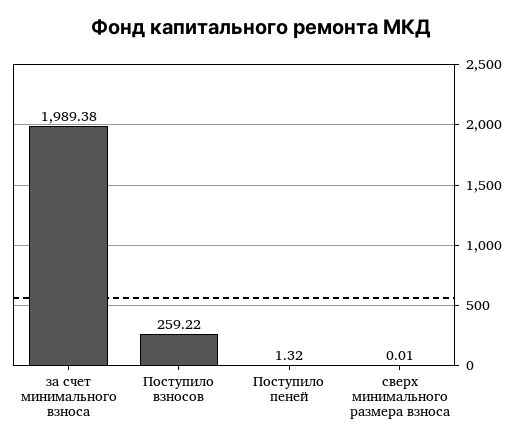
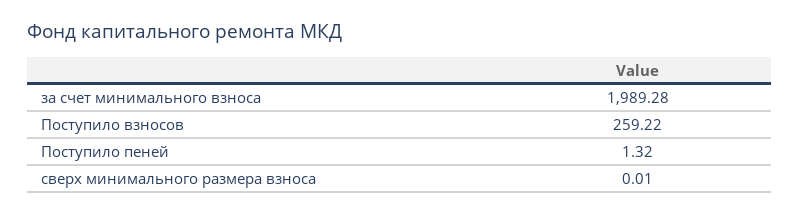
за счет минимального взноса: 1989.38 -> 1989.28

